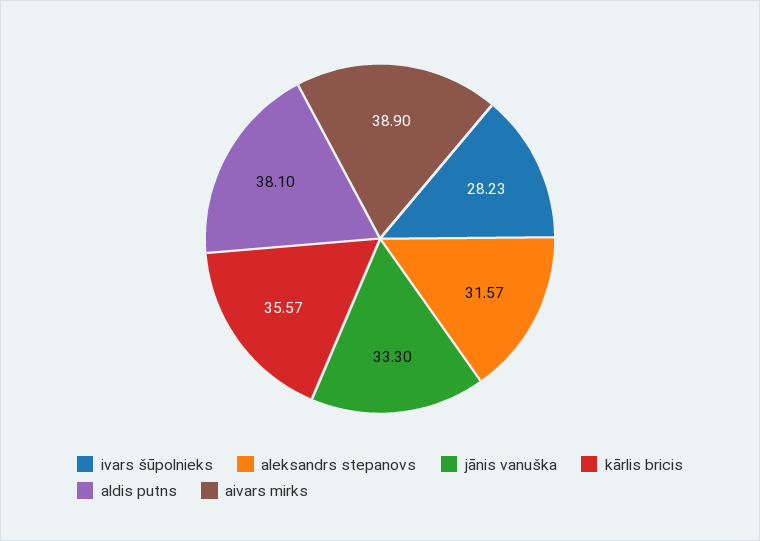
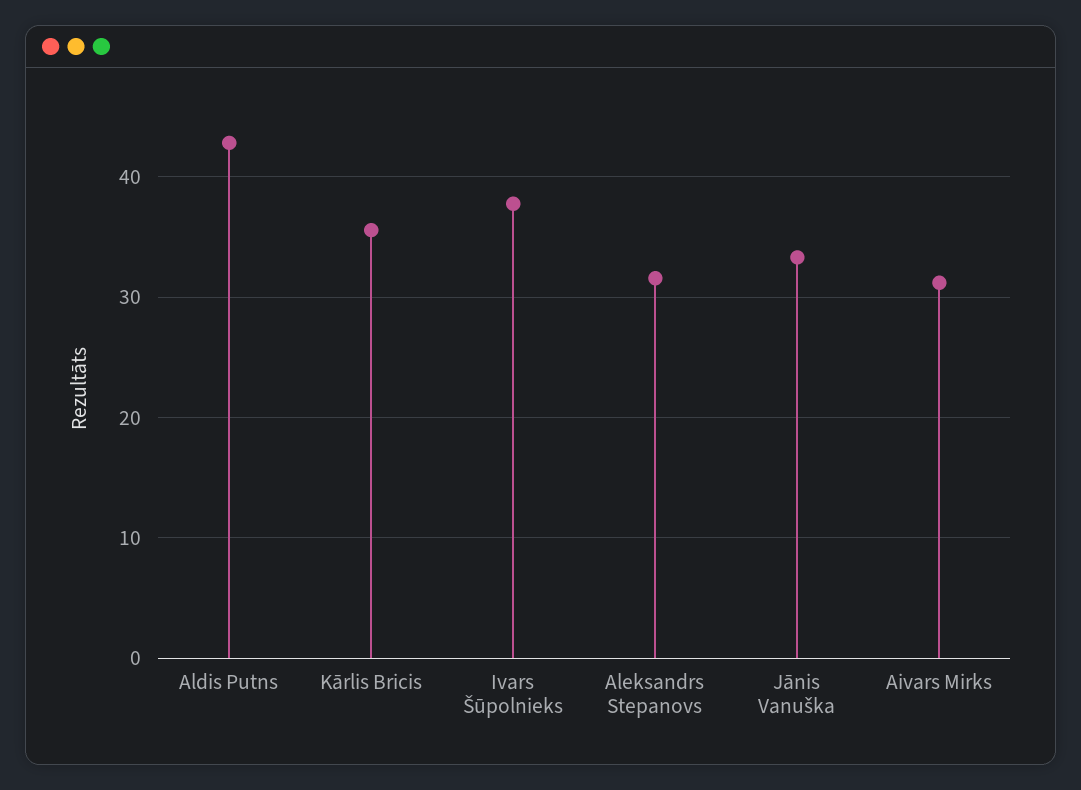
ivars šūpolnieks: 28.23 -> 38
aldis putns: 38.1 -> 43
aivars mirks: 38.9 -> 31

